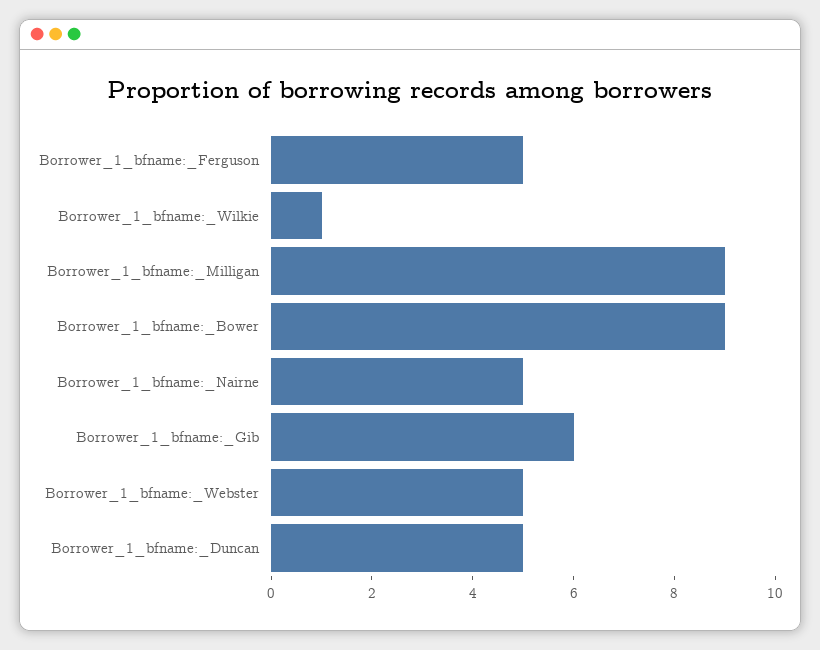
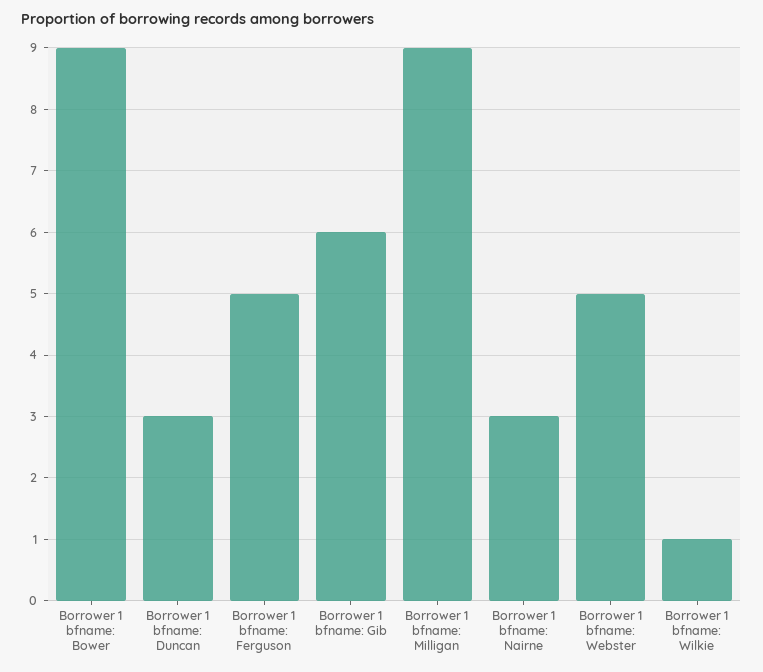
Borrower_1_bfname:_Nairne: 5 -> 3
Borrower_1_bfname:_Duncan: 5 -> 3

